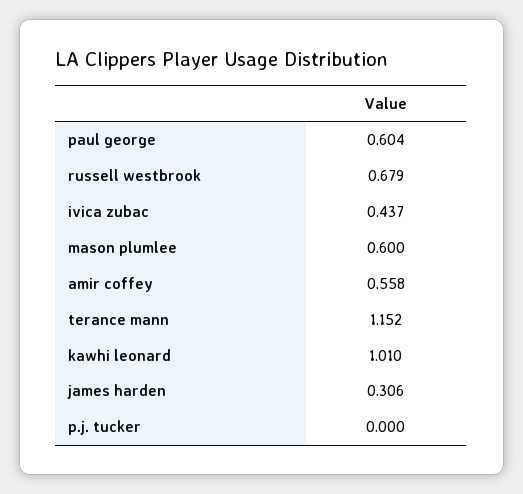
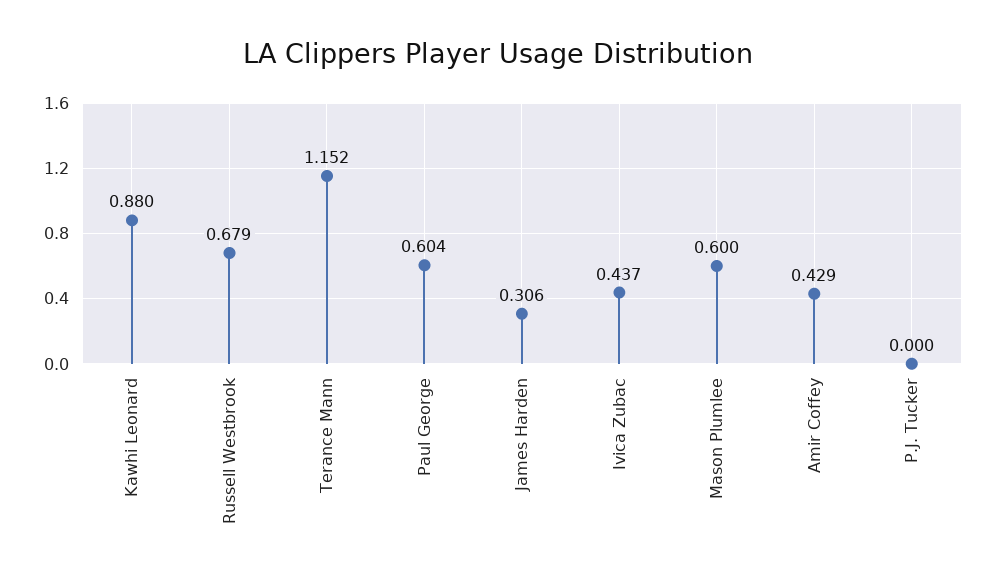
amir coffey: 0.558 -> 0.429
kawhi leonard: 1.01 -> 0.88

